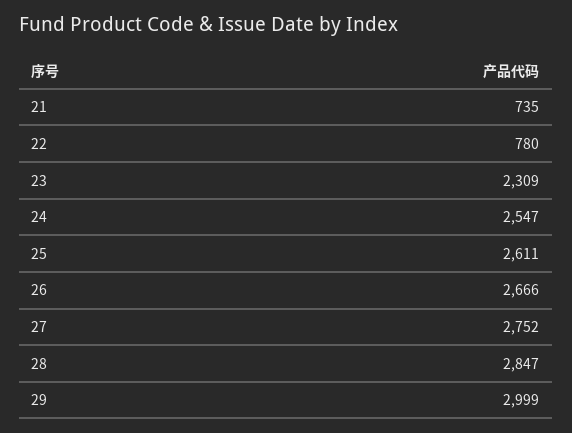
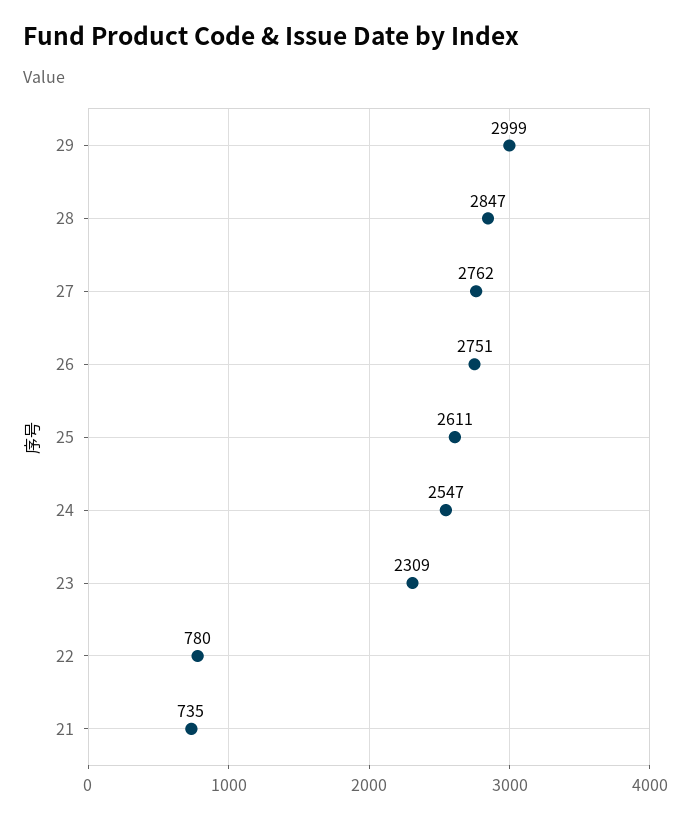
26: 2666 -> 2751
27: 2752 -> 2762

